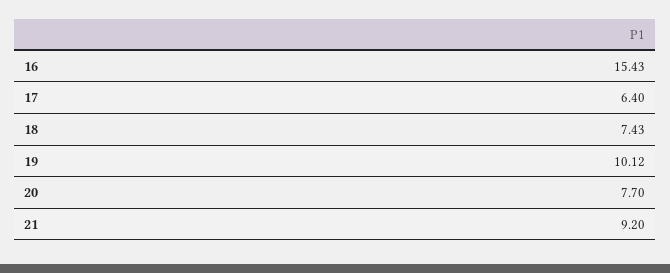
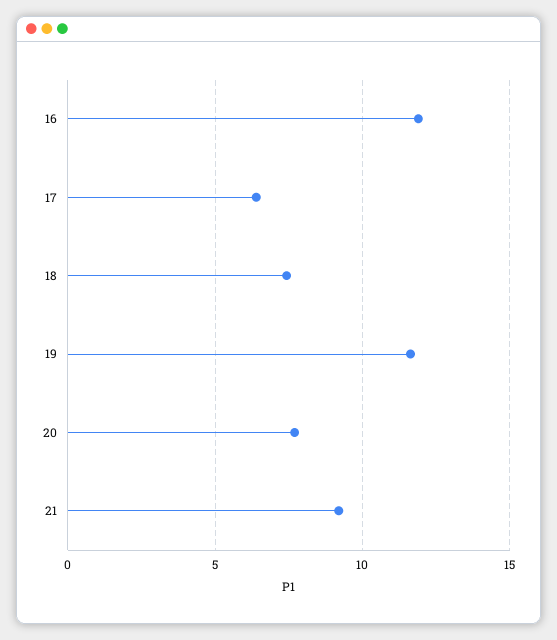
16: 15.43 -> 12
19: 10.12 -> 11.5

